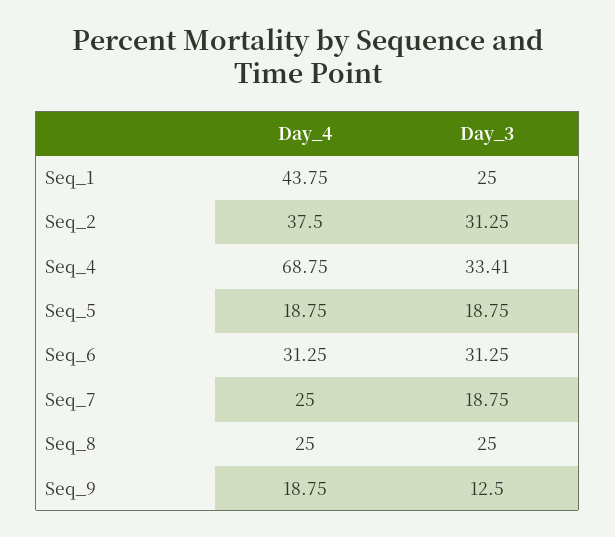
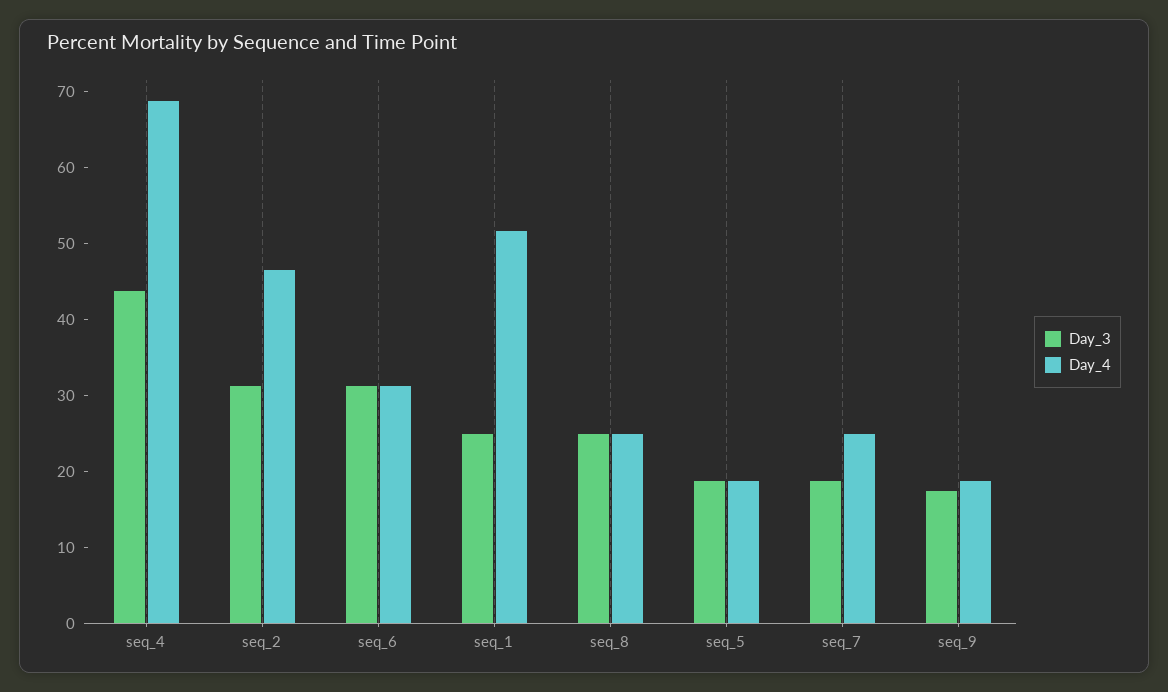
Day_4, Seq_1: 43.75 -> 52
Day_4, Seq_2: 37.5 -> 46
Day_3, Seq_4: 33.41 -> 44
Day_3, Seq_9: 12.5 -> 18

